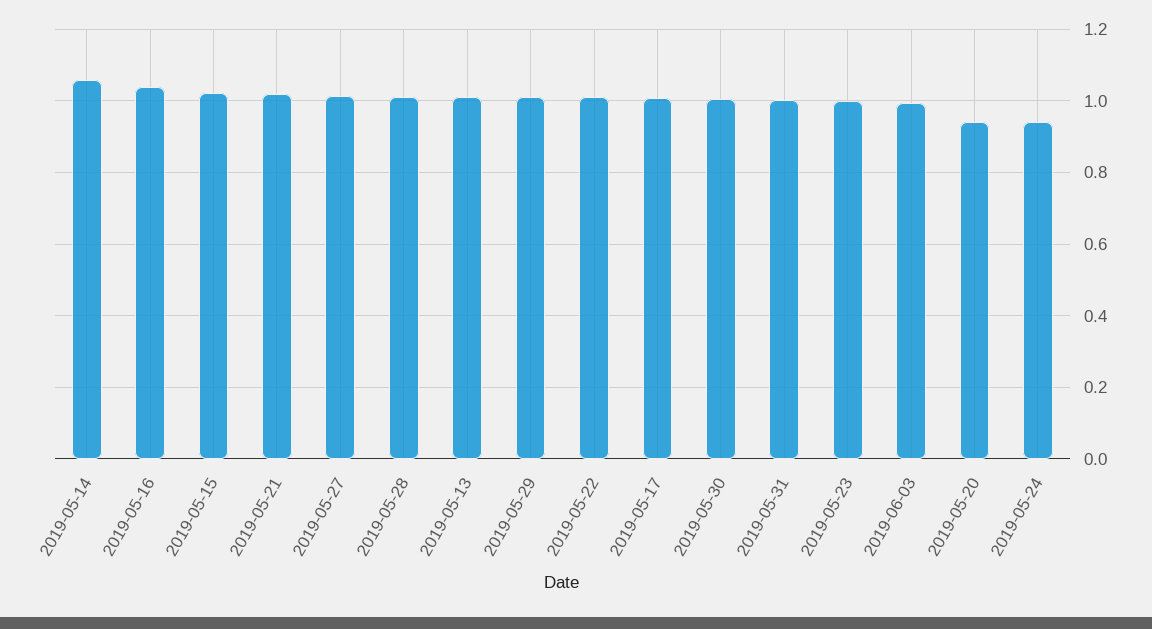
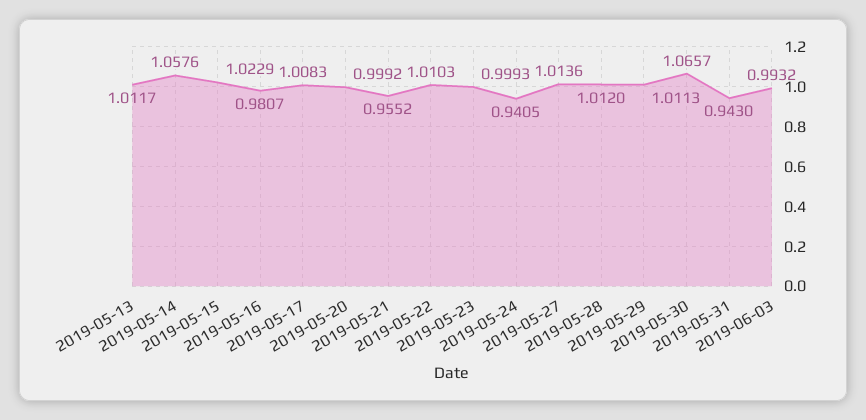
2019-05-16: 1.04 -> 0.9807
2019-05-21: 1.02 -> 0.9552
2019-05-30: 1 -> 1.0657
2019-05-31: 1 -> 0.943
2019-05-20: 0.94 -> 0.9992

